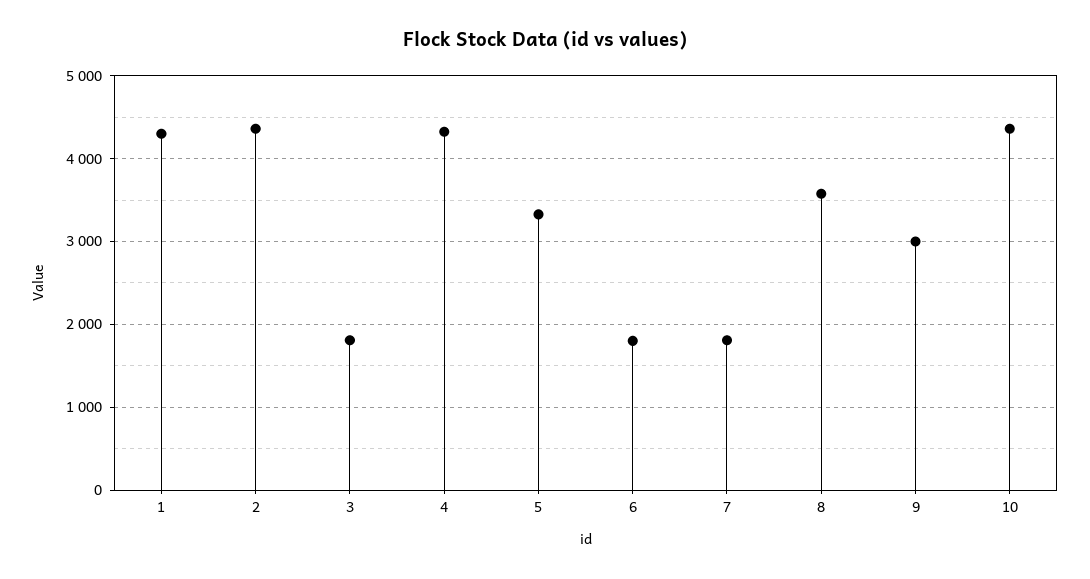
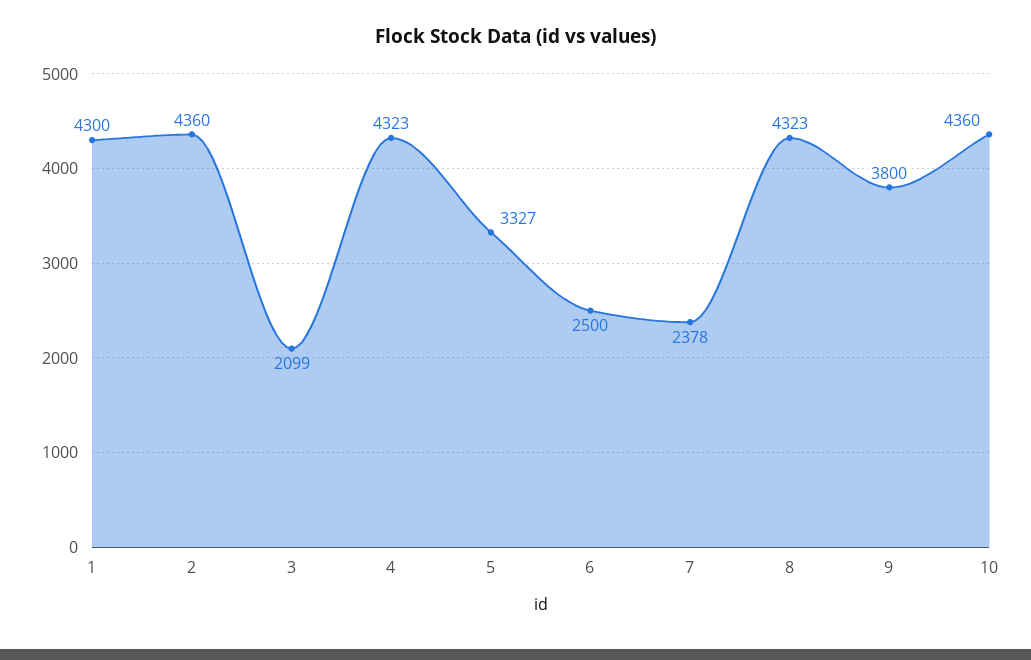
3: 1800 -> 2099
6: 1800 -> 2500
7: 1800 -> 2378
8: 3600 -> 4323
9: 3000 -> 3800

